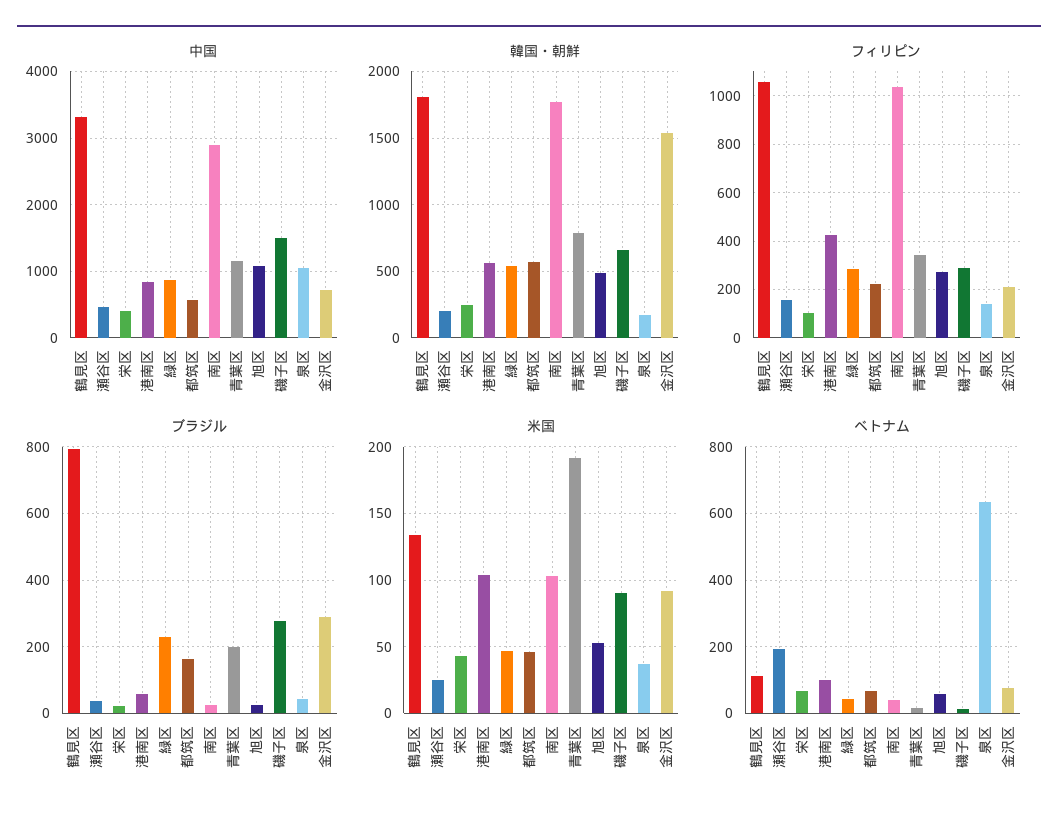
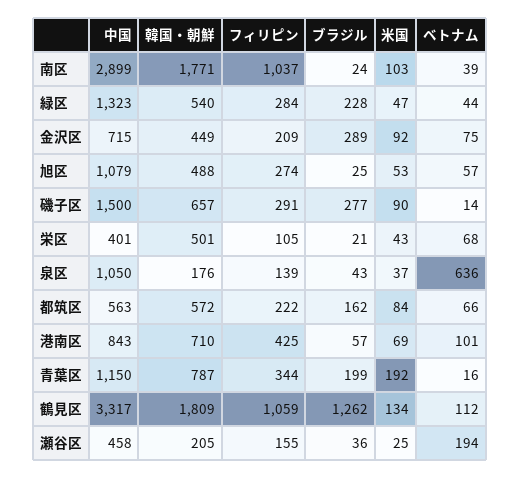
中国, 緑区: 900 -> 1323
韓国・朝鮮, 栄区: 250 -> 501
韓国・朝鮮, 港南区: 550 -> 710
韓国・朝鮮, 金沢区: 1550 -> 449
ブラジル, 鶴見区: 800 -> 1262
米国, 港南区: 105 -> 69
米国, 都筑区: 45 -> 84

